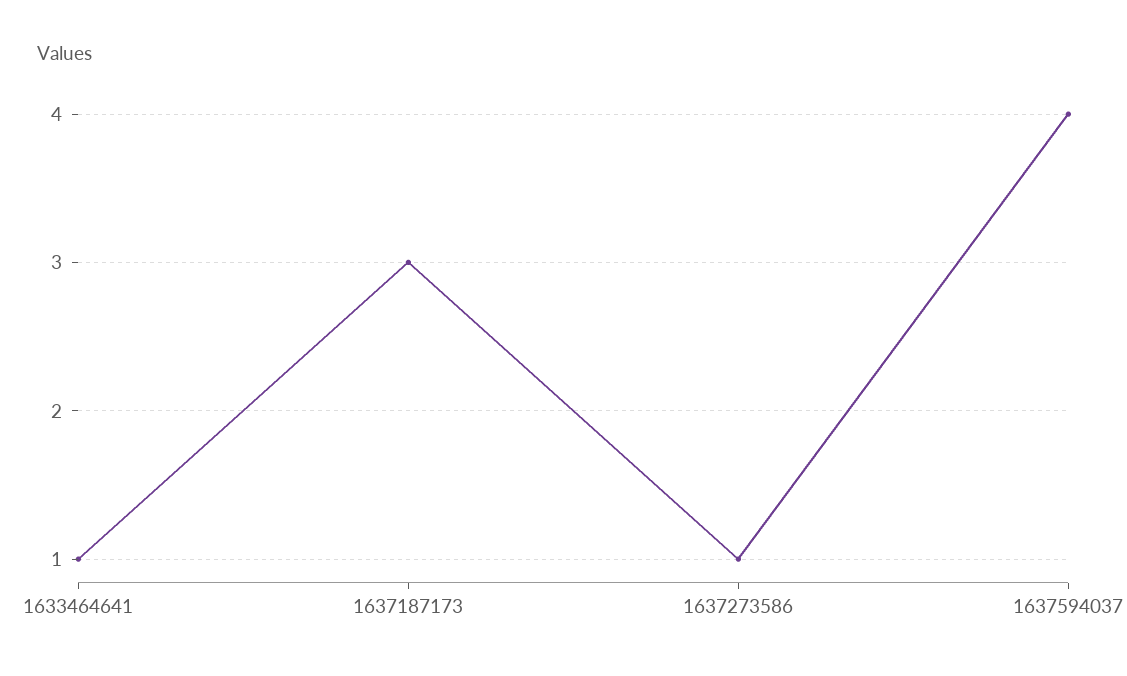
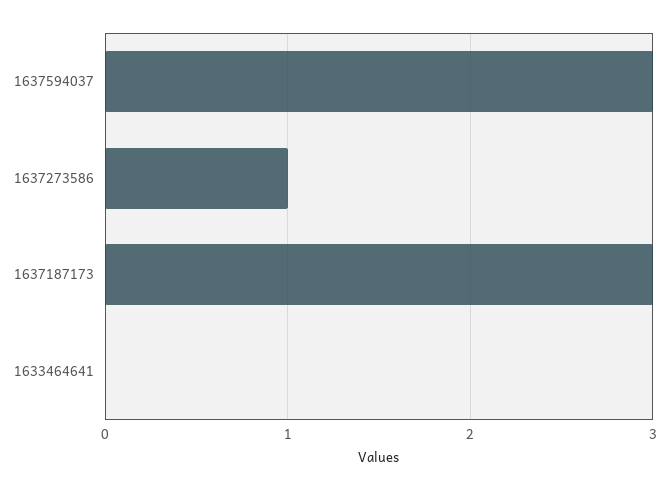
1633464641: 1 -> 0
1637594037: 4 -> 3

